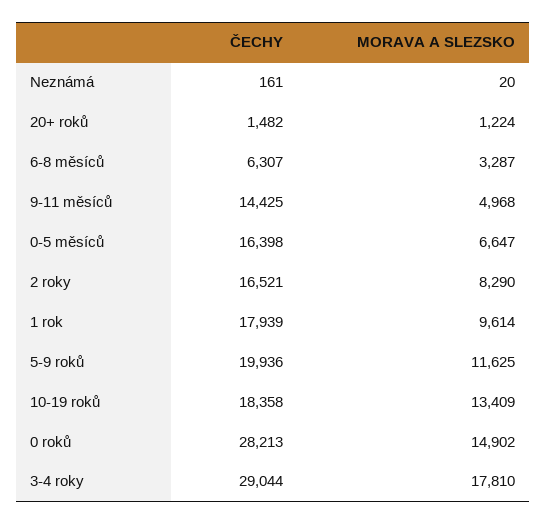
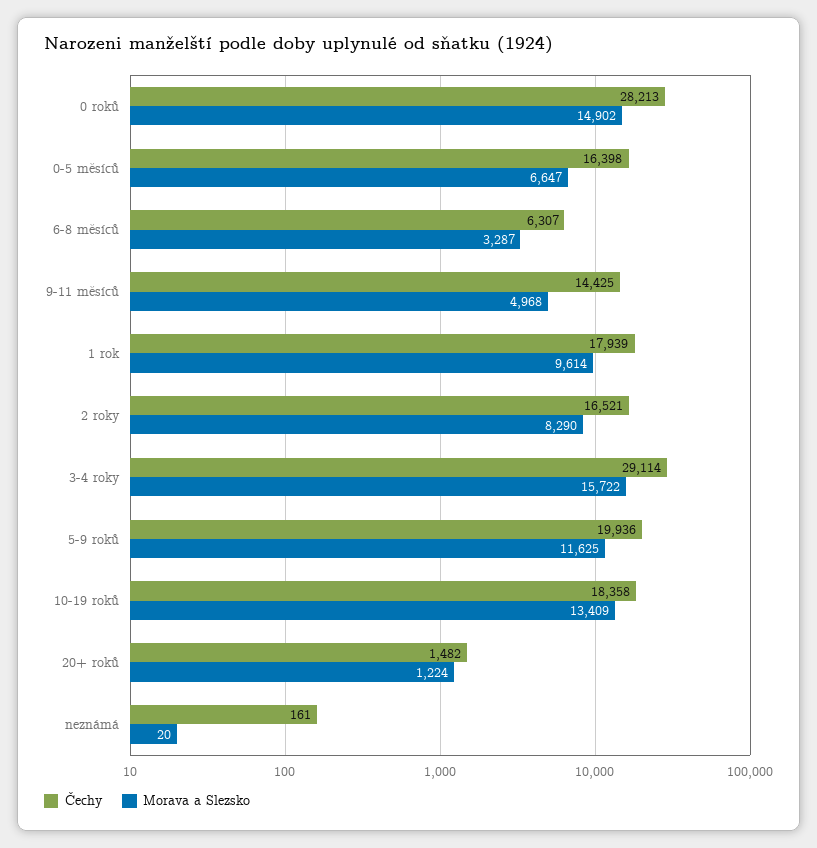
ČECHY, 3-4 roky: 29044 -> 29114
MORAVA A SLEZSKO, 3-4 roky: 17810 -> 15722

